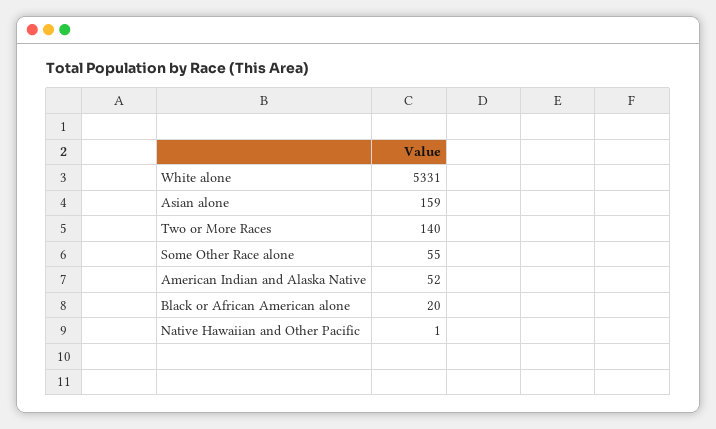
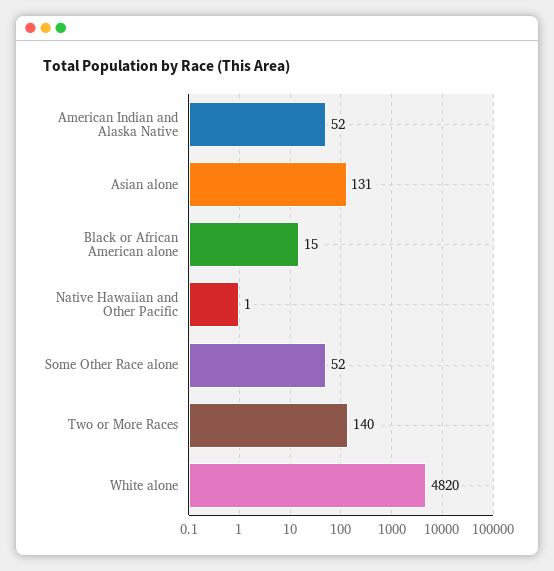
White alone: 5331 -> 4820
Asian alone: 159 -> 131
Some Other Race alone: 55 -> 52
Black or African American alone: 20 -> 15

